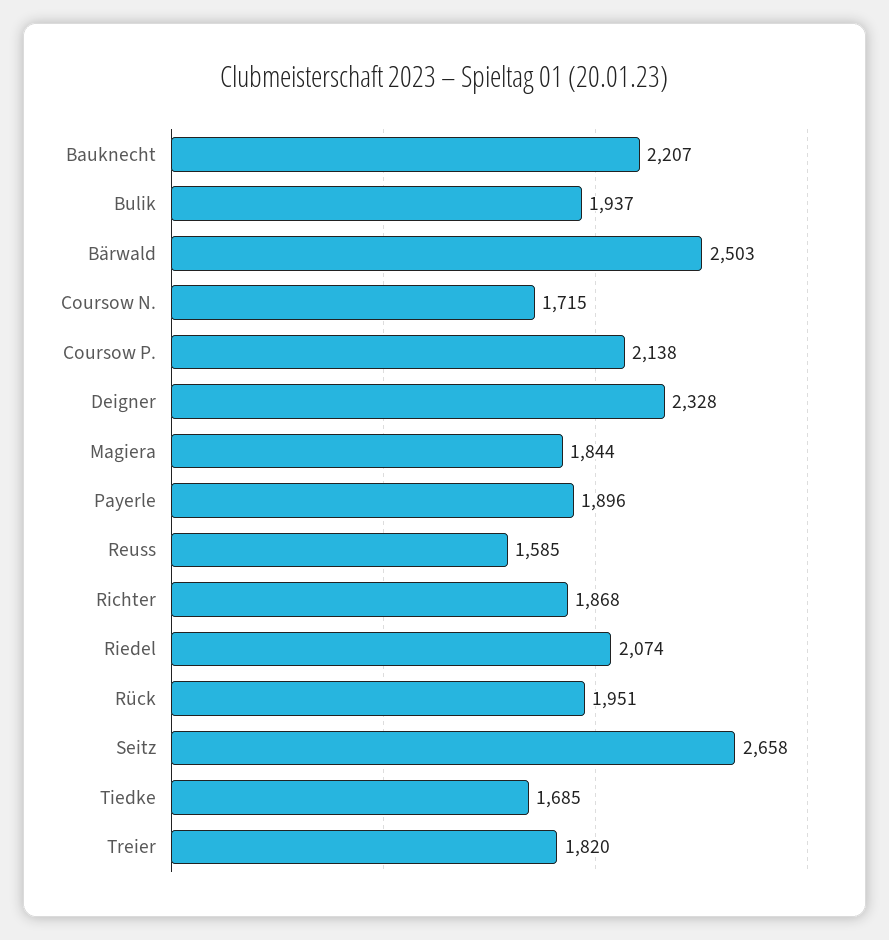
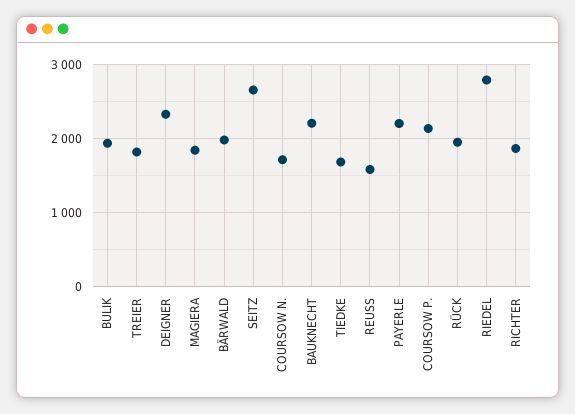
Bärwald: 2503 -> 2000
Payerle: 1896 -> 2200
Riedel: 2074 -> 2800

